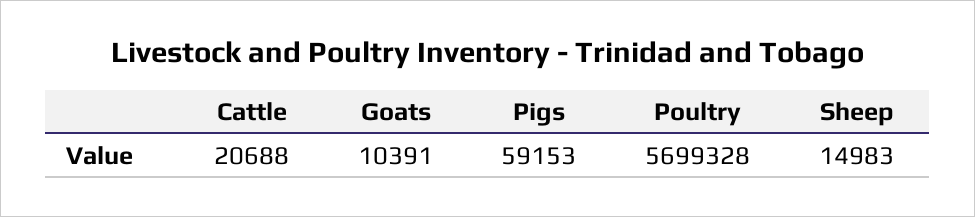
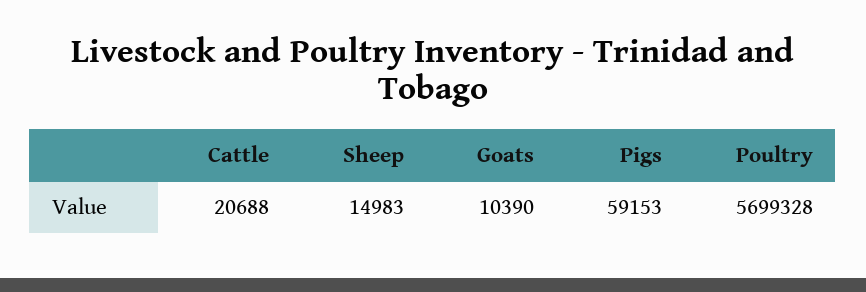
Goats: 10391 -> 10390

